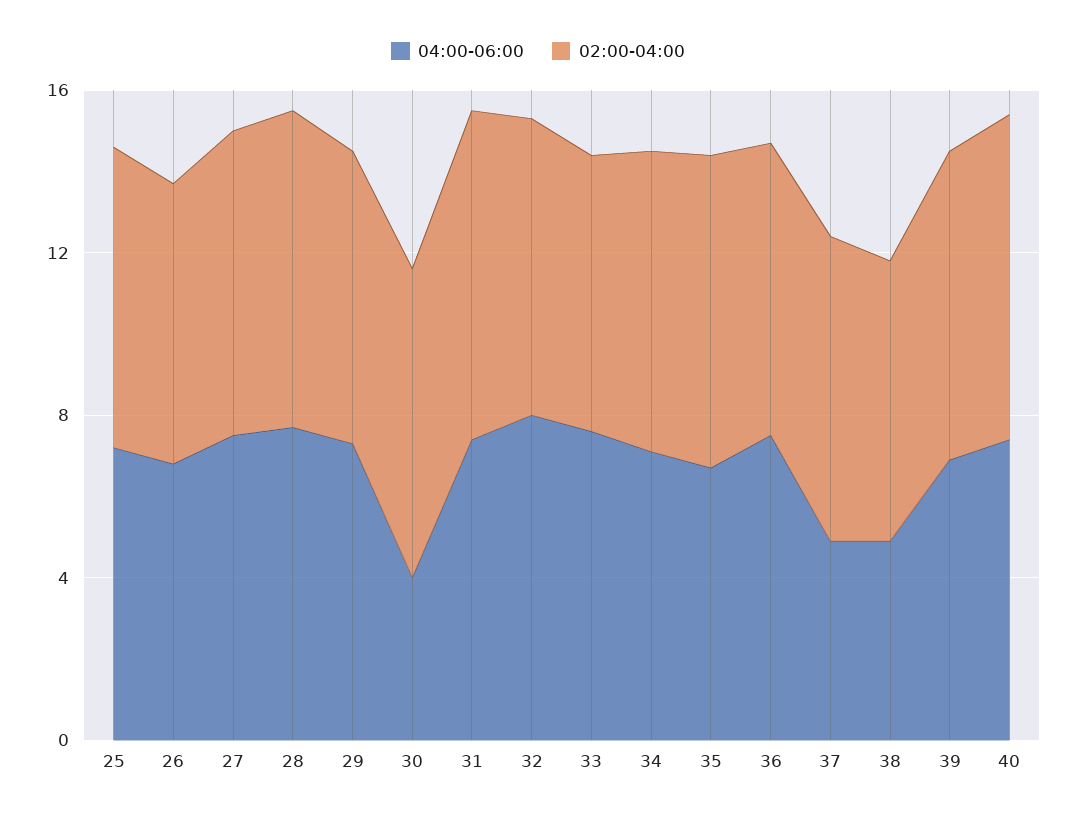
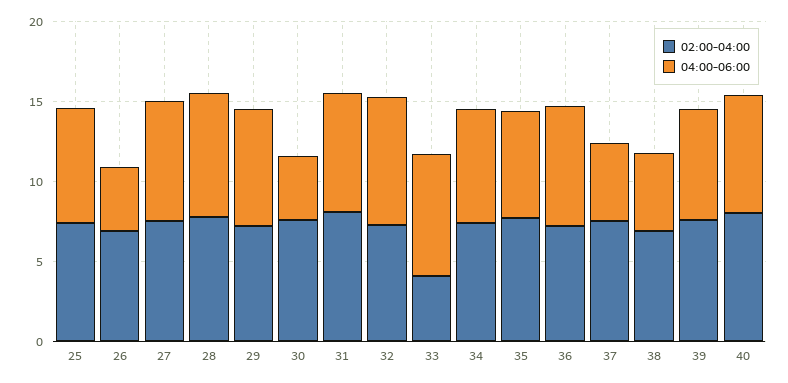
04:00-06:00, 26: 7 -> 4
02:00-04:00, 33: 7 -> 4

